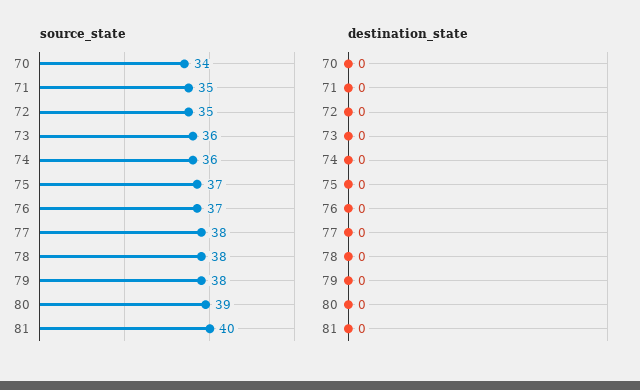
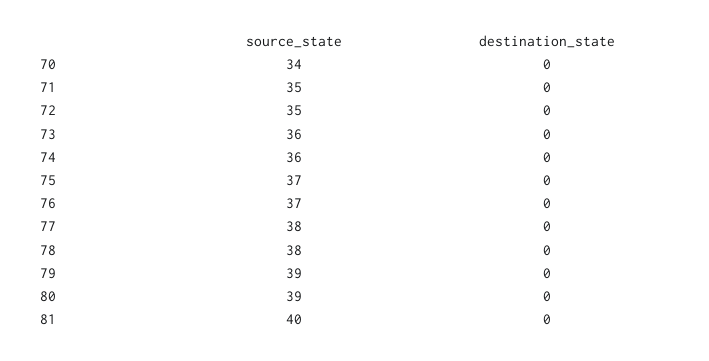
source_state, 79: 38 -> 39

